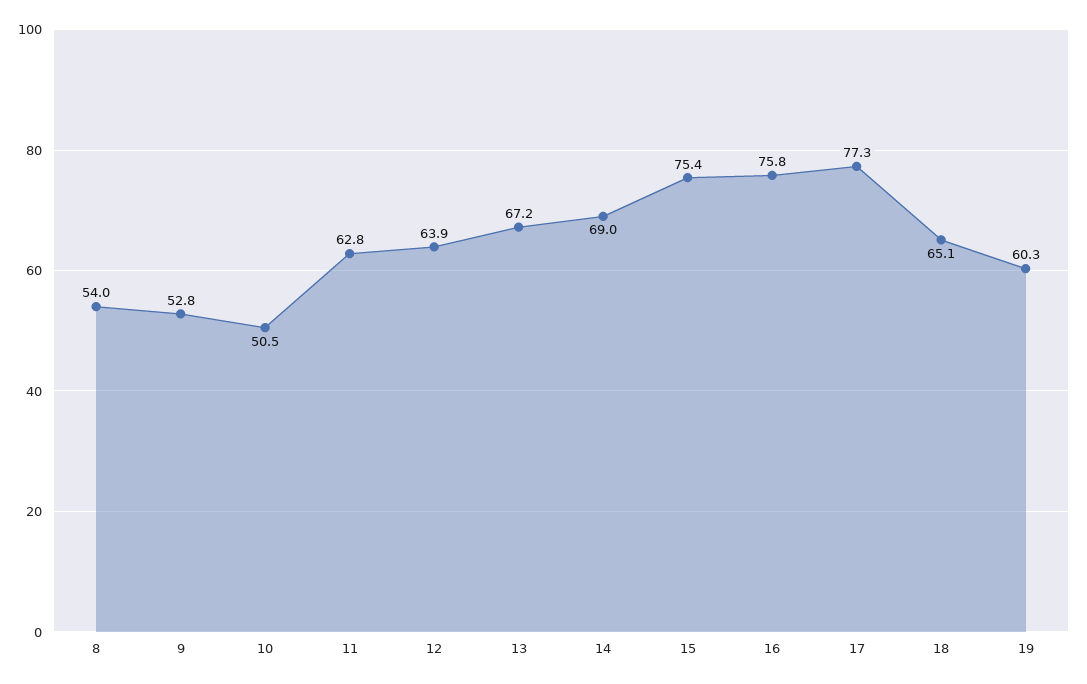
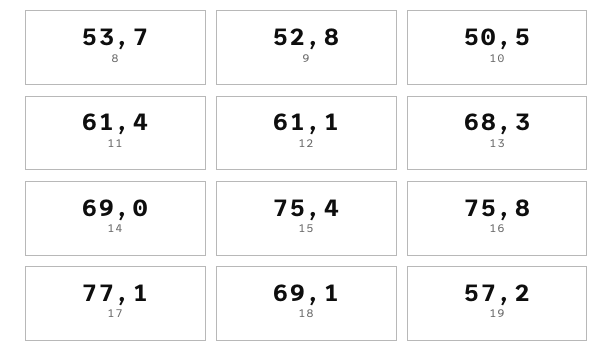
8: 54 -> 53.7
11: 62.8 -> 61.4
12: 63.9 -> 61.1
13: 67.2 -> 68.3
17: 77.3 -> 77.1
18: 65.1 -> 69.1
19: 60.3 -> 57.2

